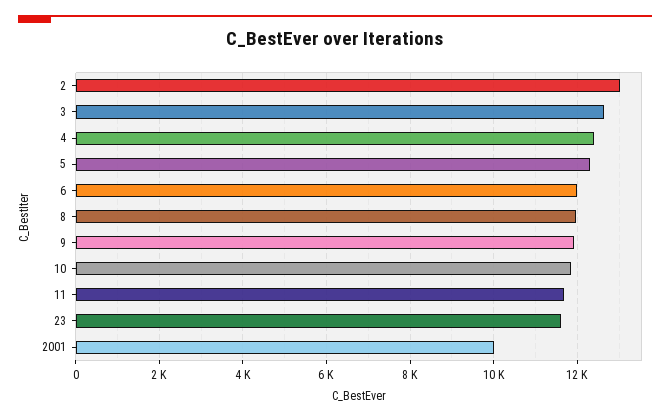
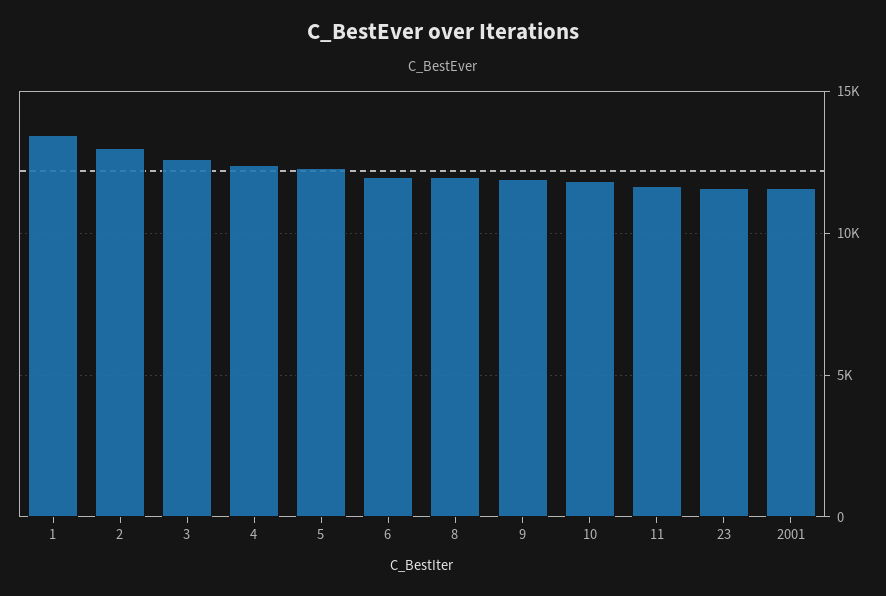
2001: 10000 -> 11500
1: none -> 13500

